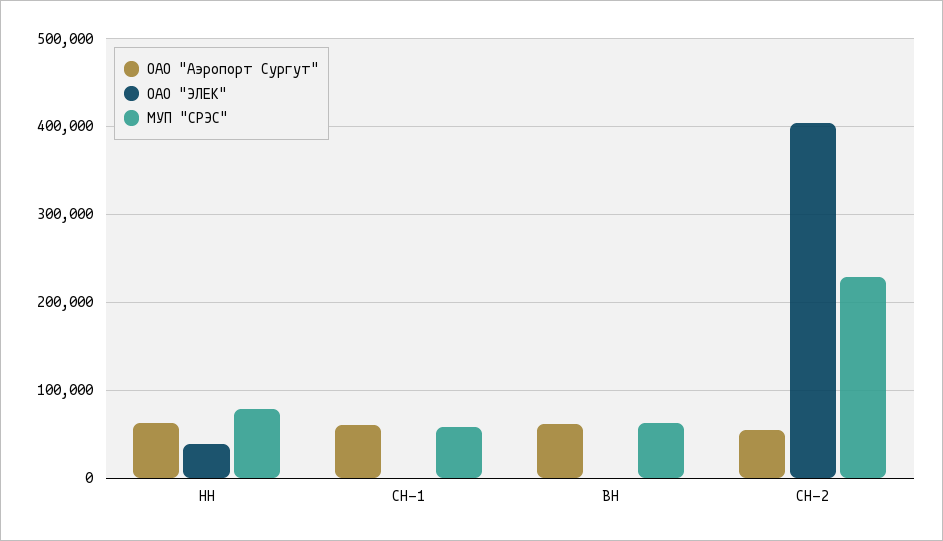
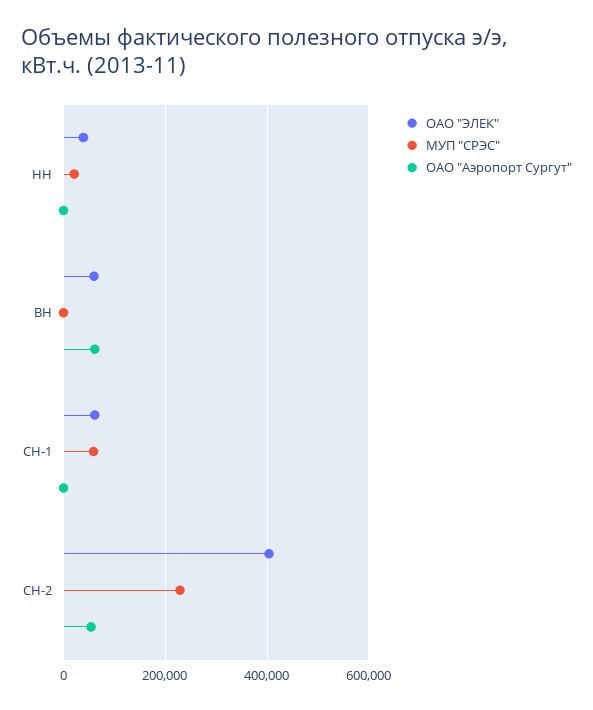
ОАО "Аэропорт Сургут", НН: 60000 -> 0
МУП "СРЭС", НН: 80000 -> 20000
ОАО "Аэропорт Сургут", СН-1: 60000 -> 0
ОАО "ЭЛЕК", СН-1: 0 -> 60000
ОАО "ЭЛЕК", ВН: 0 -> 60000
МУП "СРЭС", ВН: 60000 -> 0

